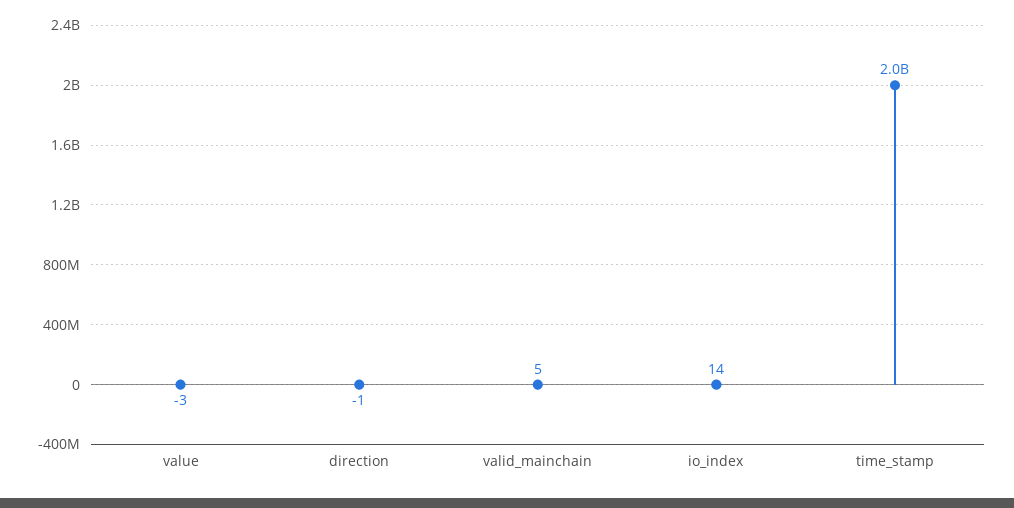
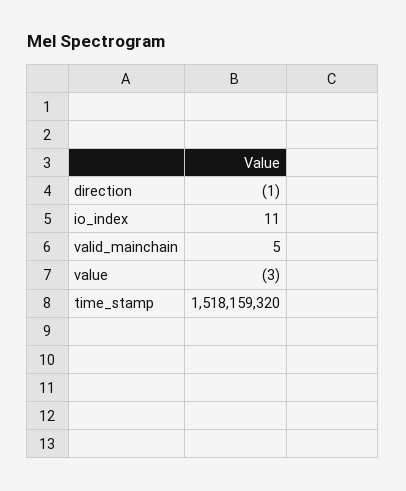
io_index: 14 -> 11
time_stamp: 2000000000 -> 1518159320

